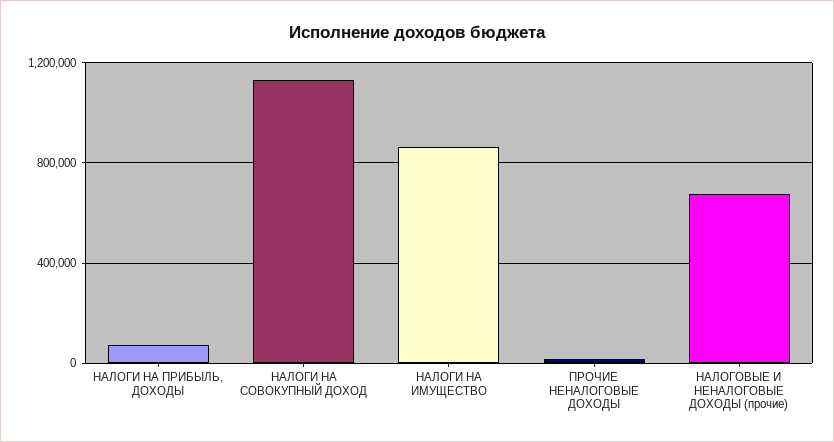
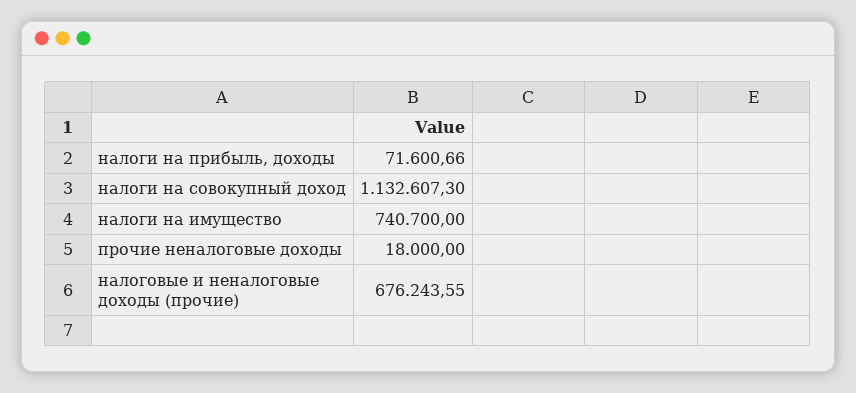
НАЛОГИ НА ИМУЩЕСТВО: 850000 -> 740700

